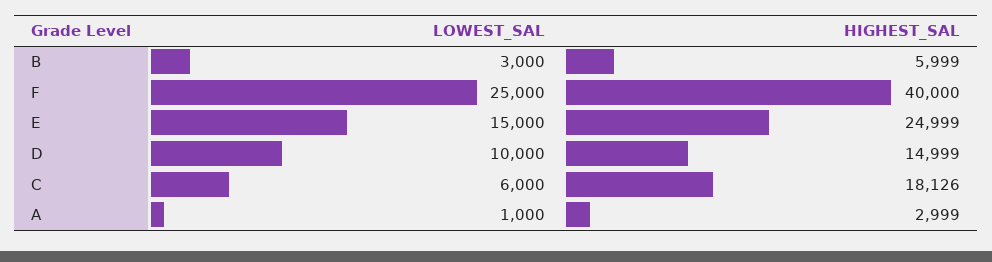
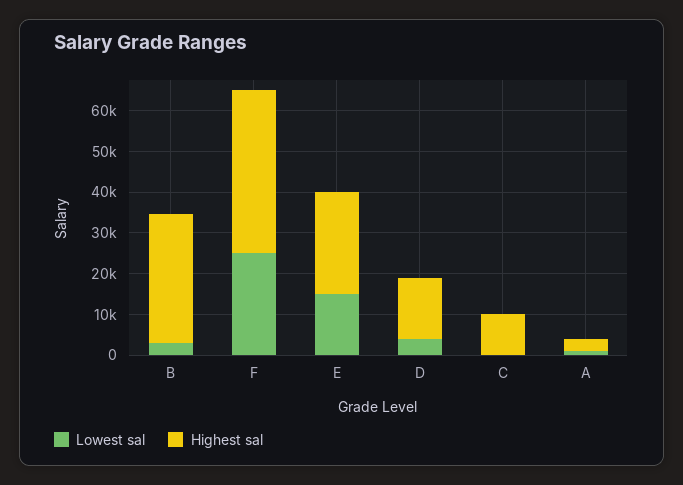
HIGHEST_SAL, B: 5999 -> 32000
LOWEST_SAL, D: 10000 -> 4000
LOWEST_SAL, C: 6000 -> 0
HIGHEST_SAL, C: 18126 -> 10000

